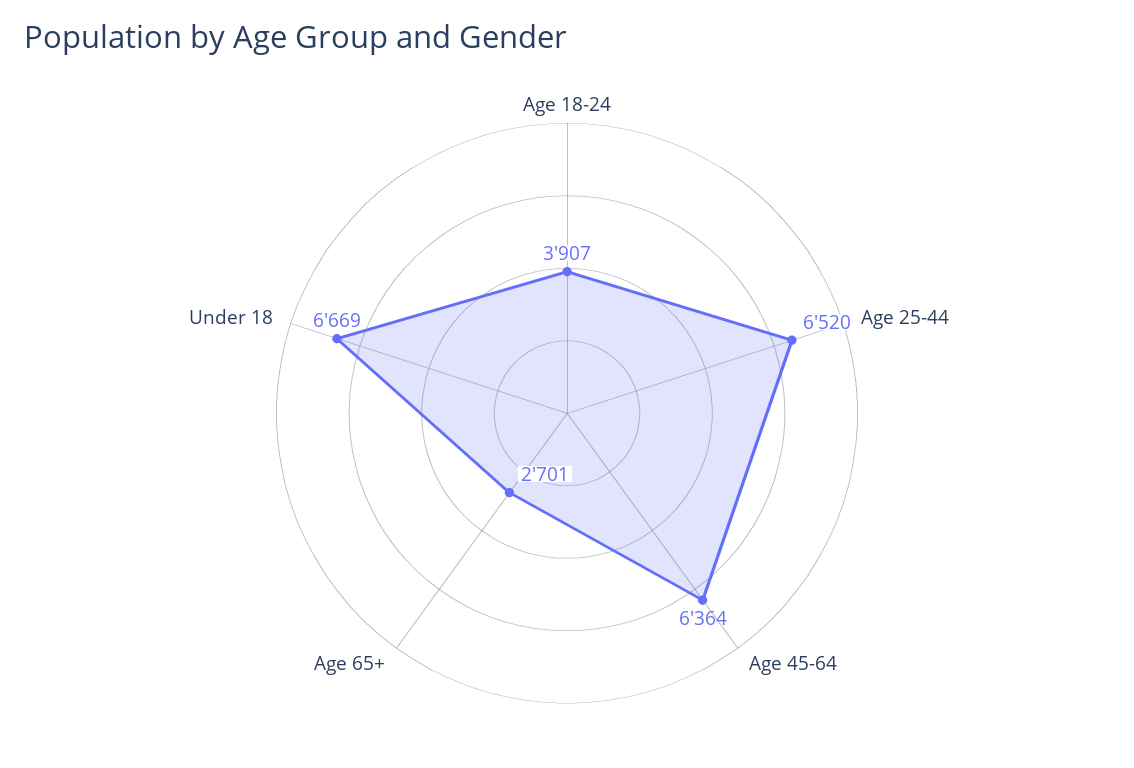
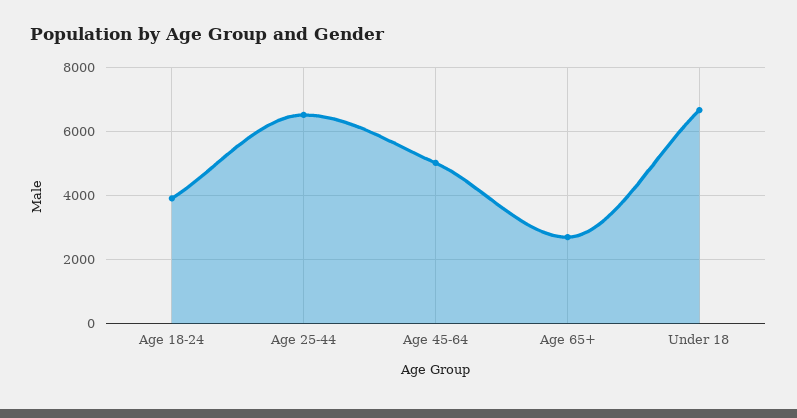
Age 45-64: 6364 -> 5000

